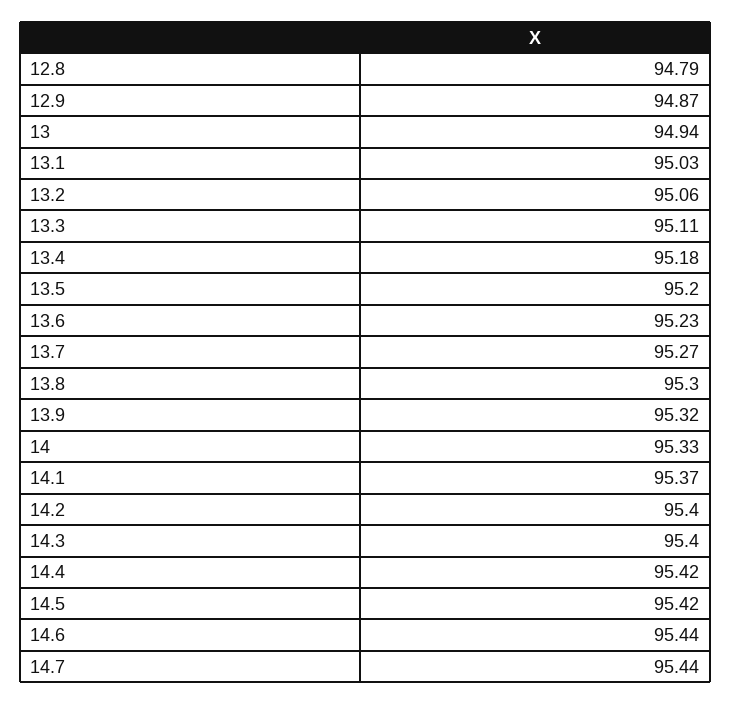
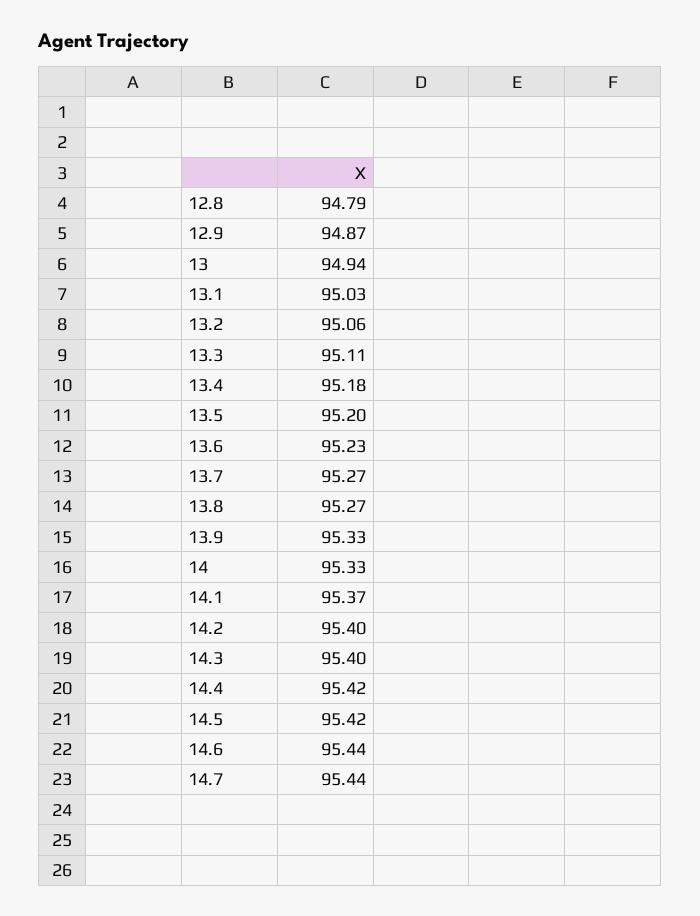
13.8: 95.3 -> 95.27
13.9: 95.32 -> 95.33

